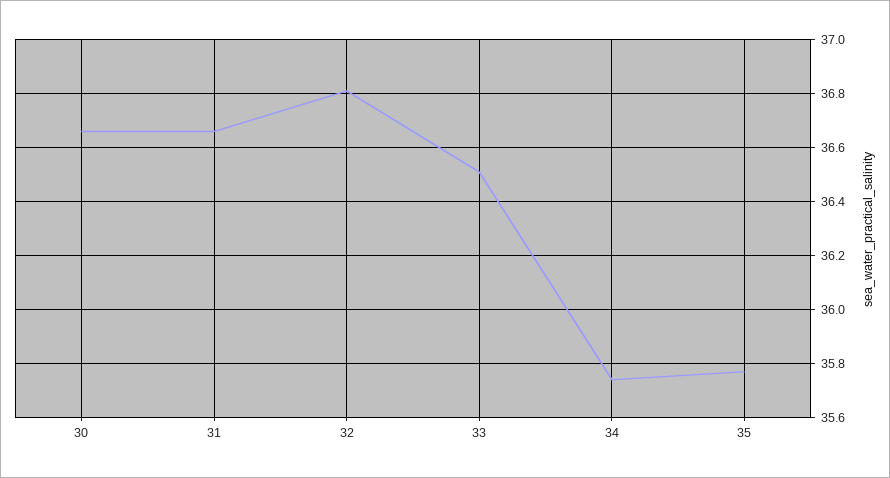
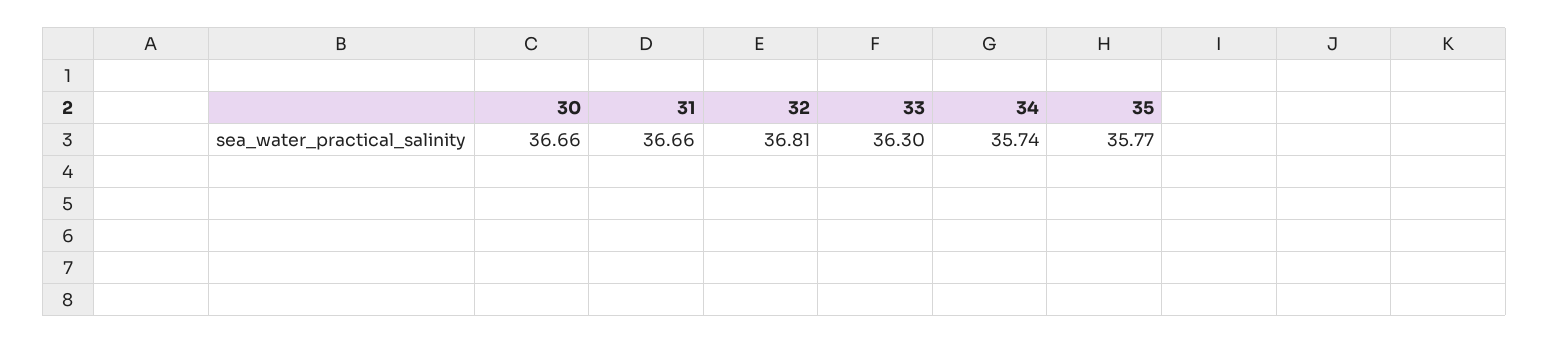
33: 36.5 -> 36.3

